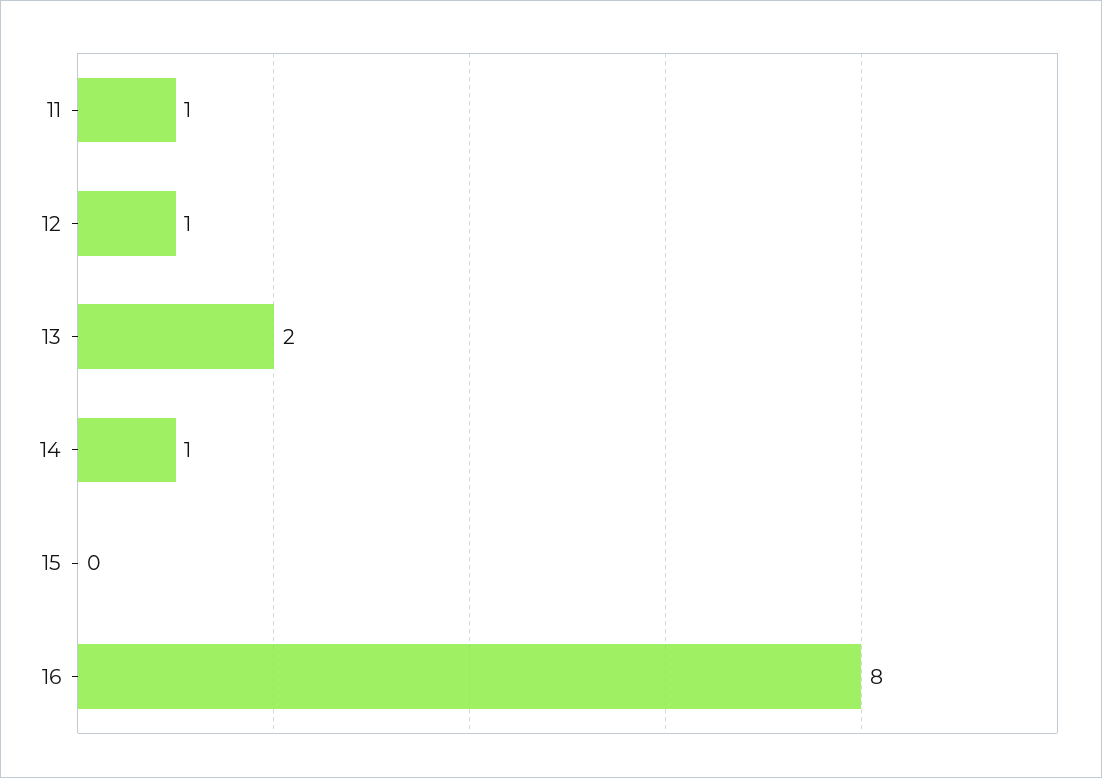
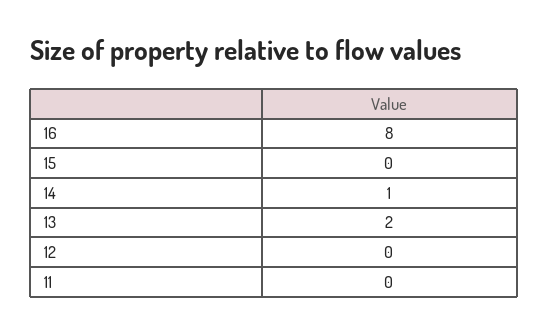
11: 1 -> 0
12: 1 -> 0

